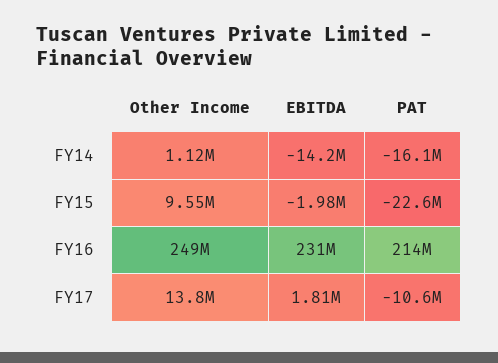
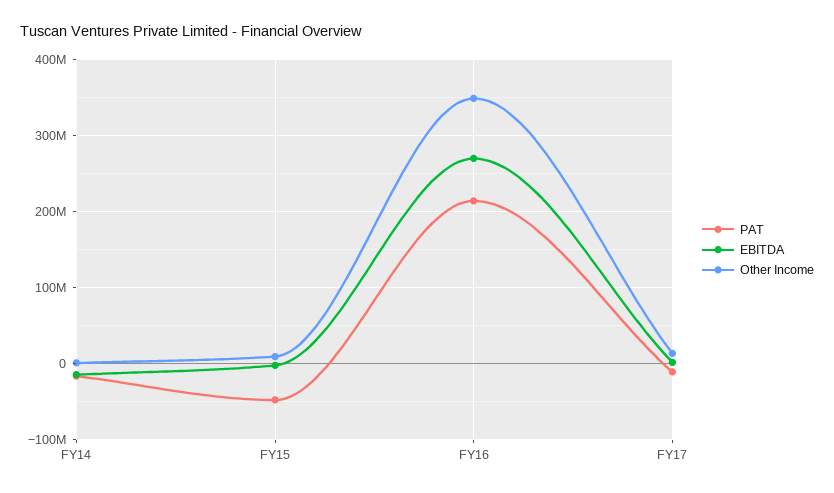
PAT, FY15: -22600000 -> -50000000
Other Income, FY16: 249000000 -> 350000000
EBITDA, FY16: 231000000 -> 270000000

